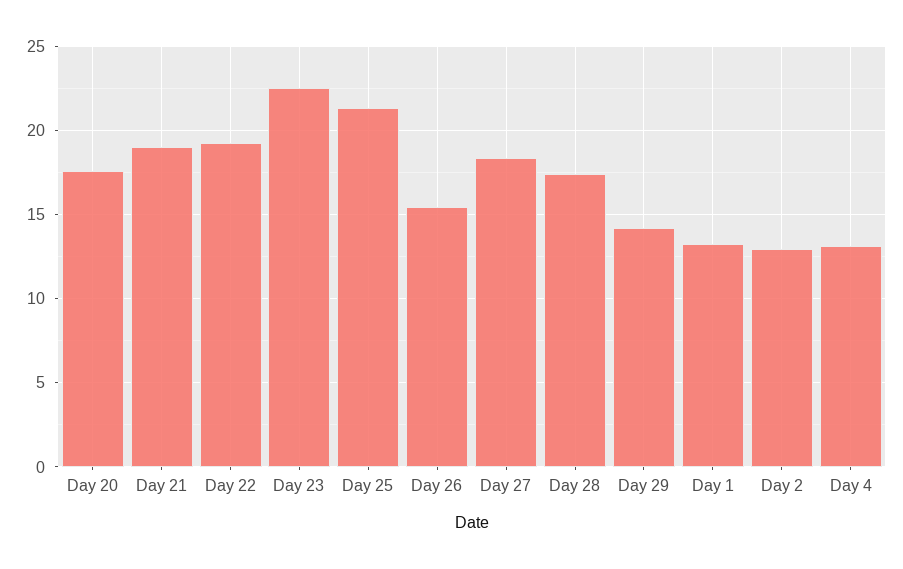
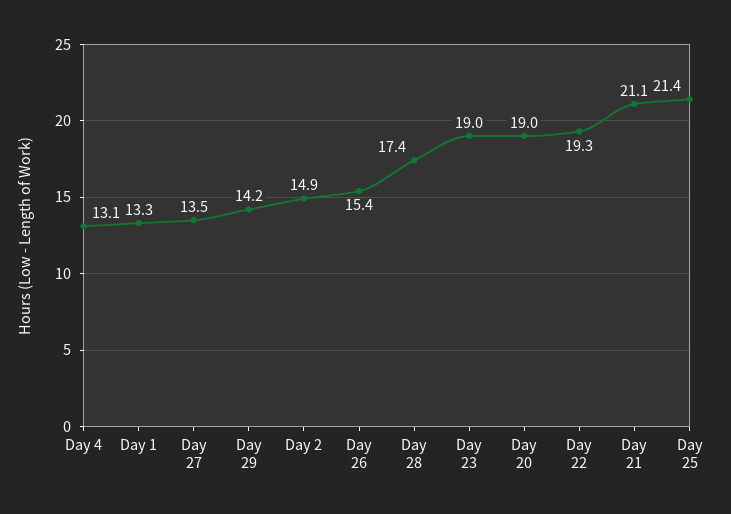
Day 20: 17.5 -> 19
Day 21: 19 -> 21.1
Day 23: 22.5 -> 19
Day 27: 18.5 -> 13.5
Day 2: 13 -> 14.9

